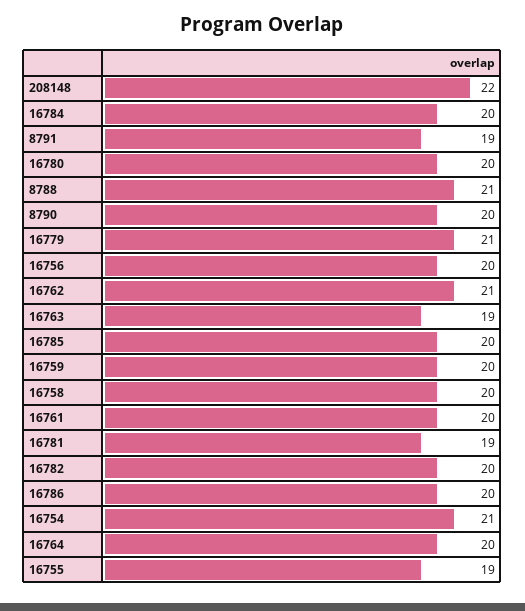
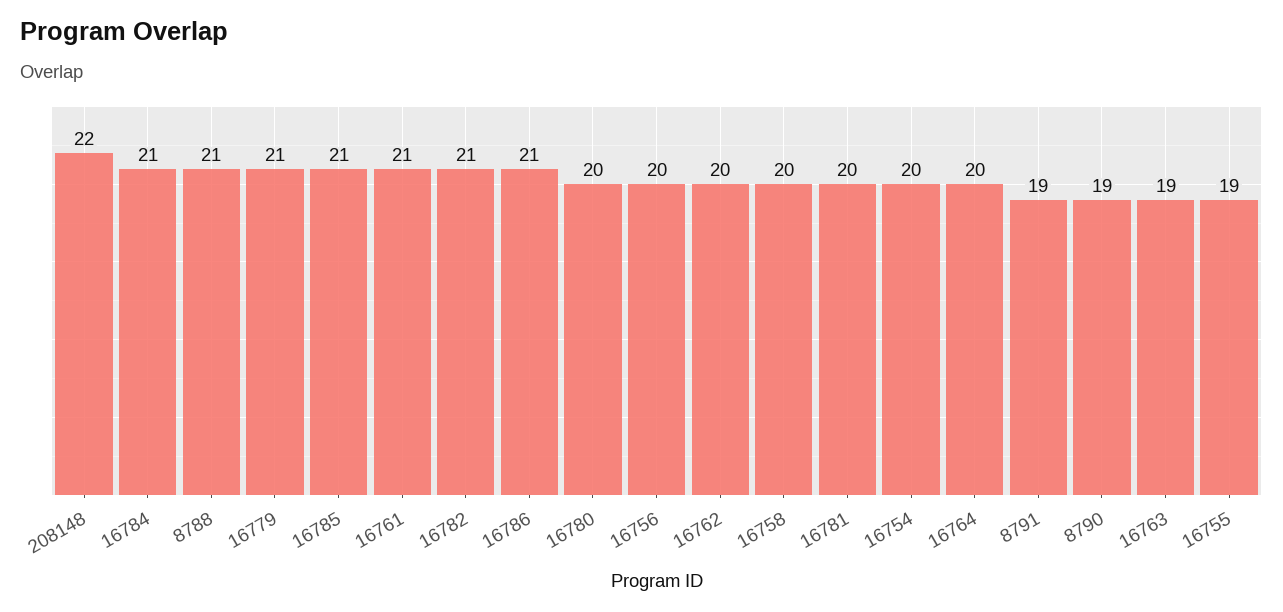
16784: 20 -> 21
8790: 20 -> 19
16762: 21 -> 20
16785: 20 -> 21
16759: 20 -> none
16761: 20 -> 21
16781: 19 -> 20
16782: 20 -> 21
16786: 20 -> 21
16754: 21 -> 20

